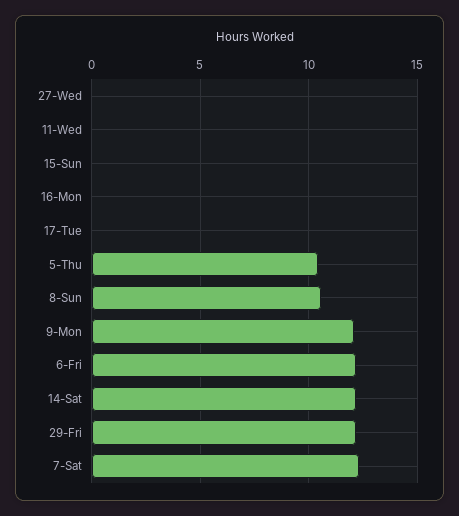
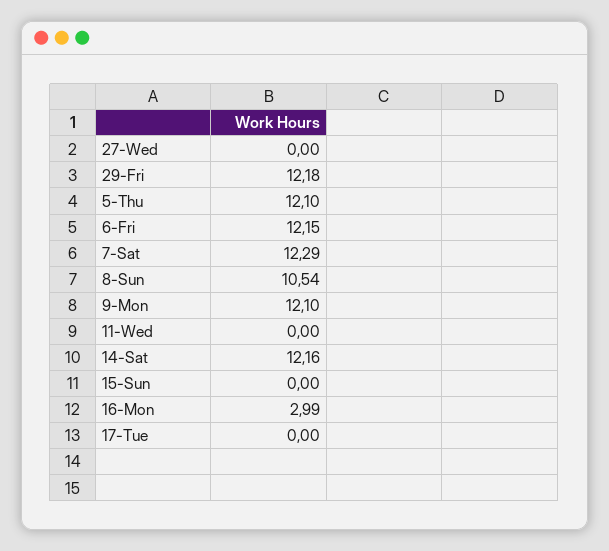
16-Mon: 0 -> 2.99
5-Thu: 10.5 -> 12.1

